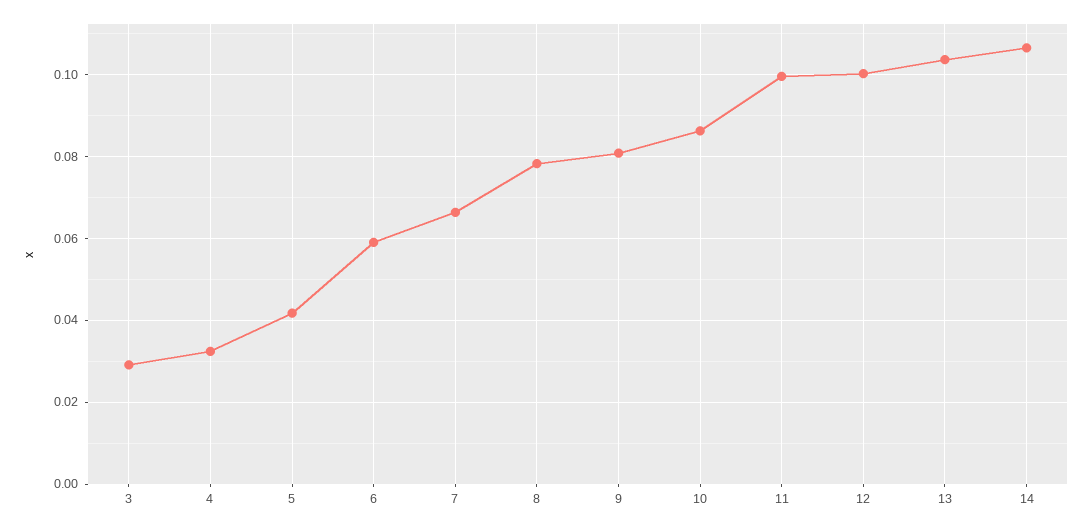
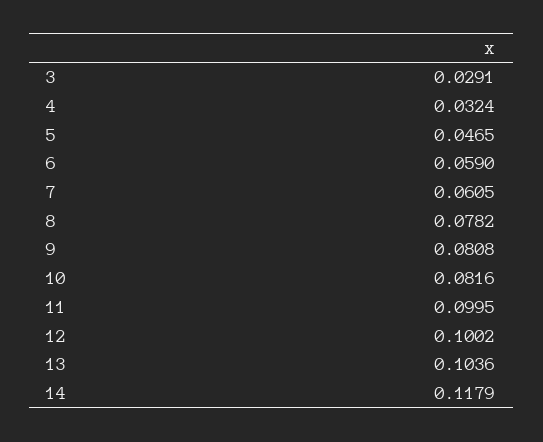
5: 0.042 -> 0.0465
7: 0.066 -> 0.0605
10: 0.086 -> 0.0816
14: 0.106 -> 0.1179

